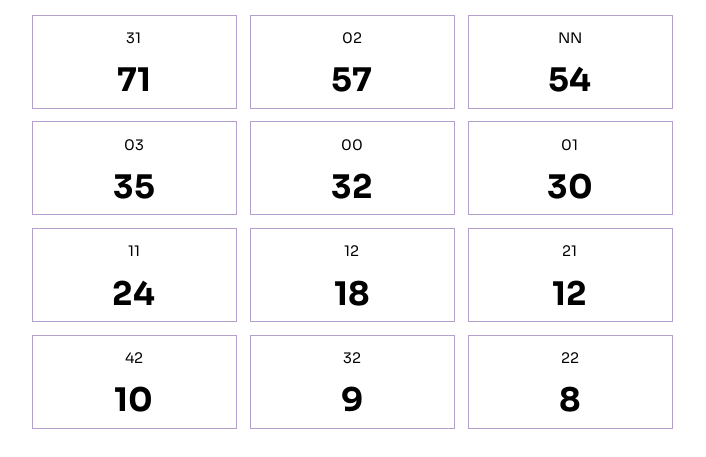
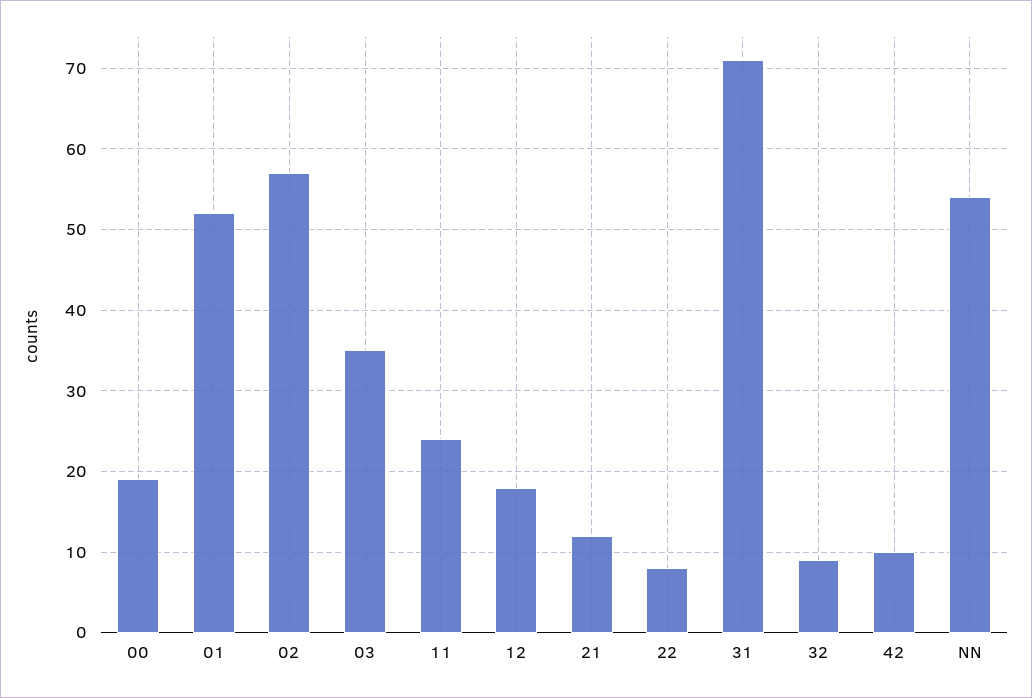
00: 32 -> 19
01: 30 -> 52

